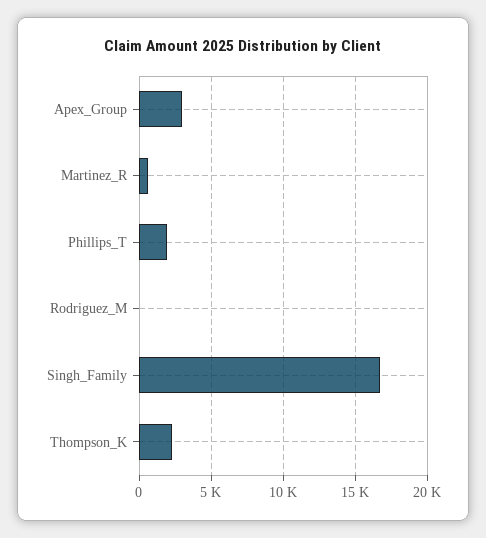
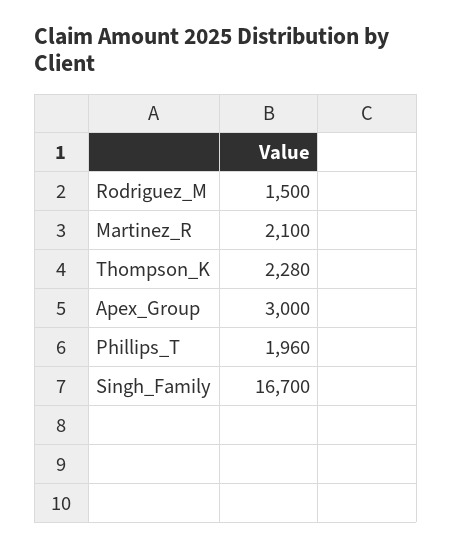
Martinez_R: 500 -> 2100
Rodriguez_M: 0 -> 1500

